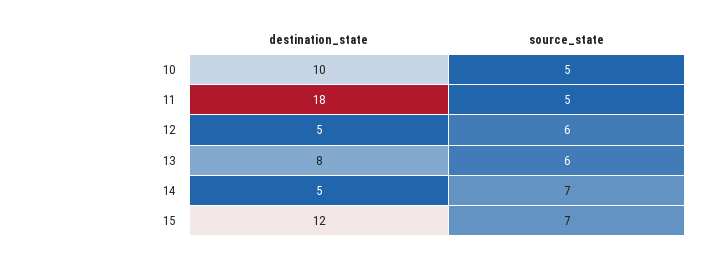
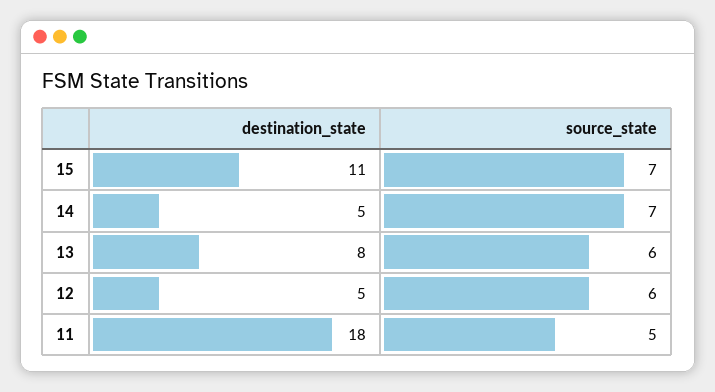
destination_state, 10: 10 -> none
source_state, 10: 5 -> none
destination_state, 15: 12 -> 11

